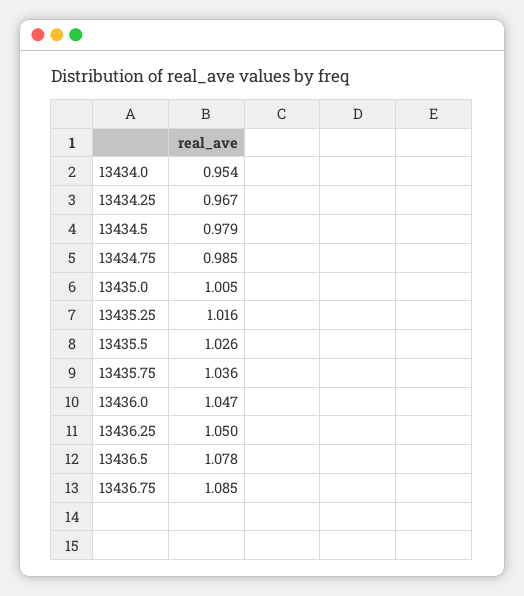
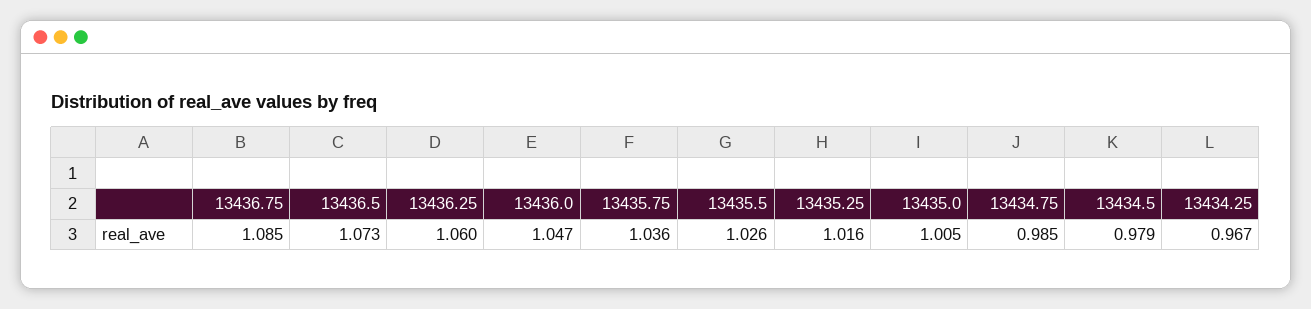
13434.0: 0.954 -> none
13436.25: 1.05 -> 1.06
13436.5: 1.078 -> 1.073

